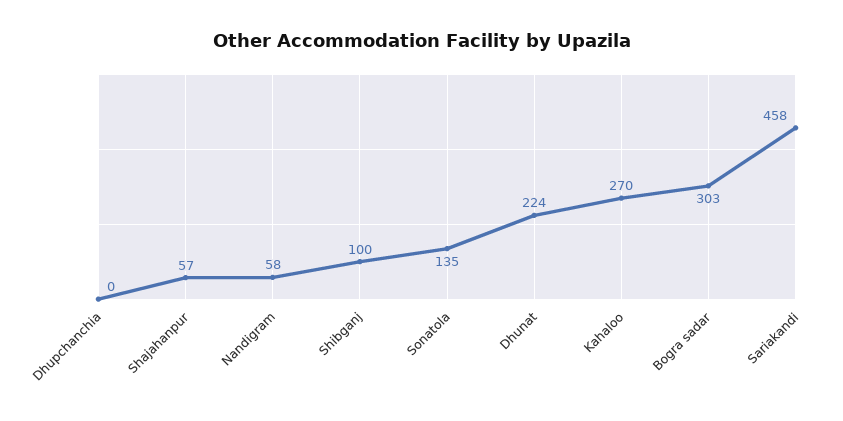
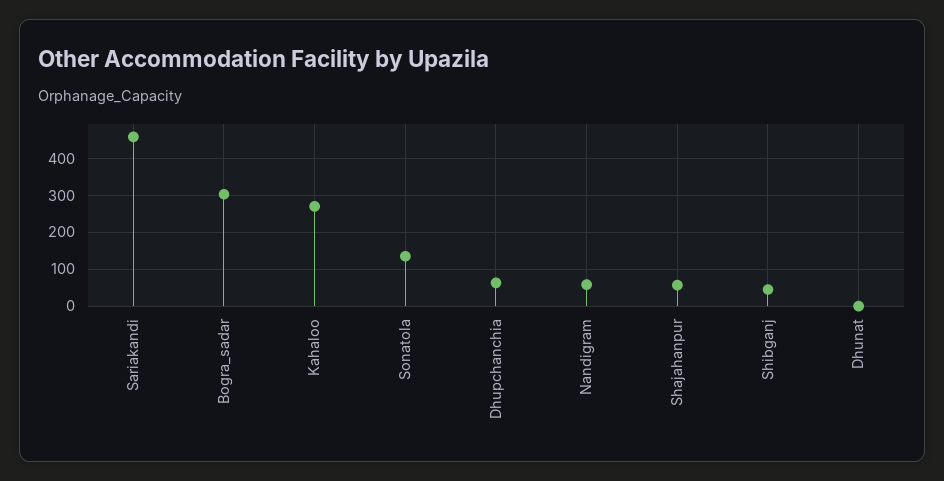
Dhupchanchia: 0 -> 60
Shibganj: 100 -> 40
Dhunat: 224 -> 0

